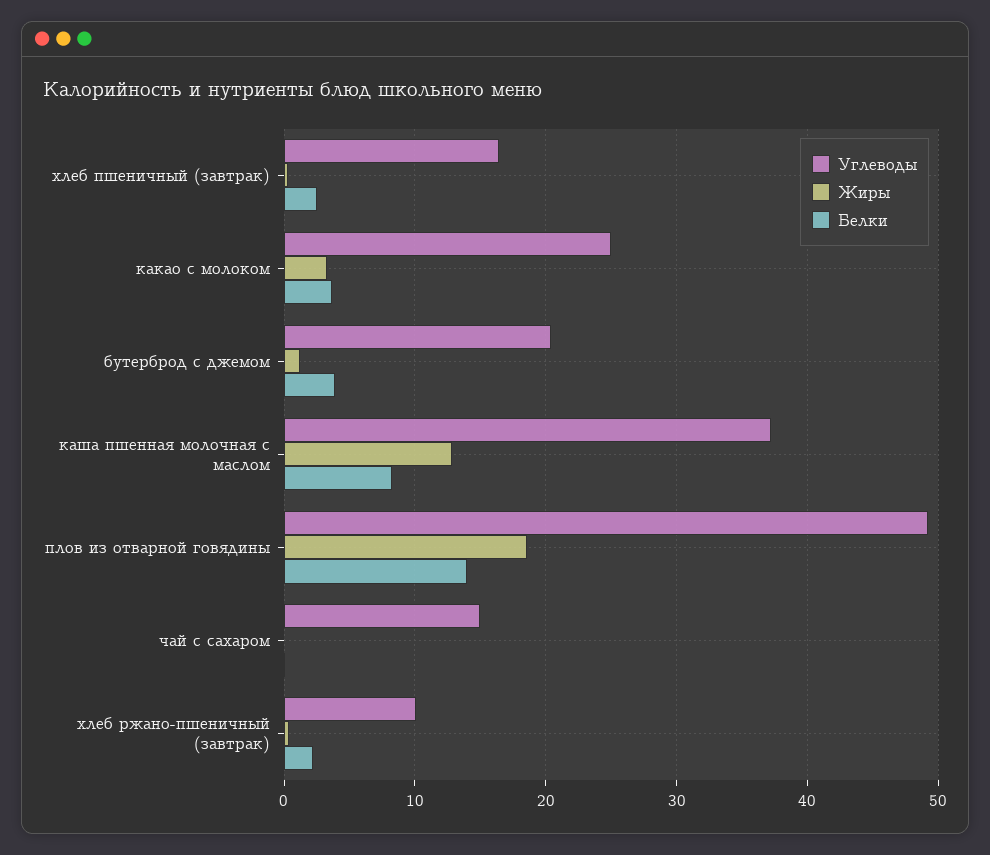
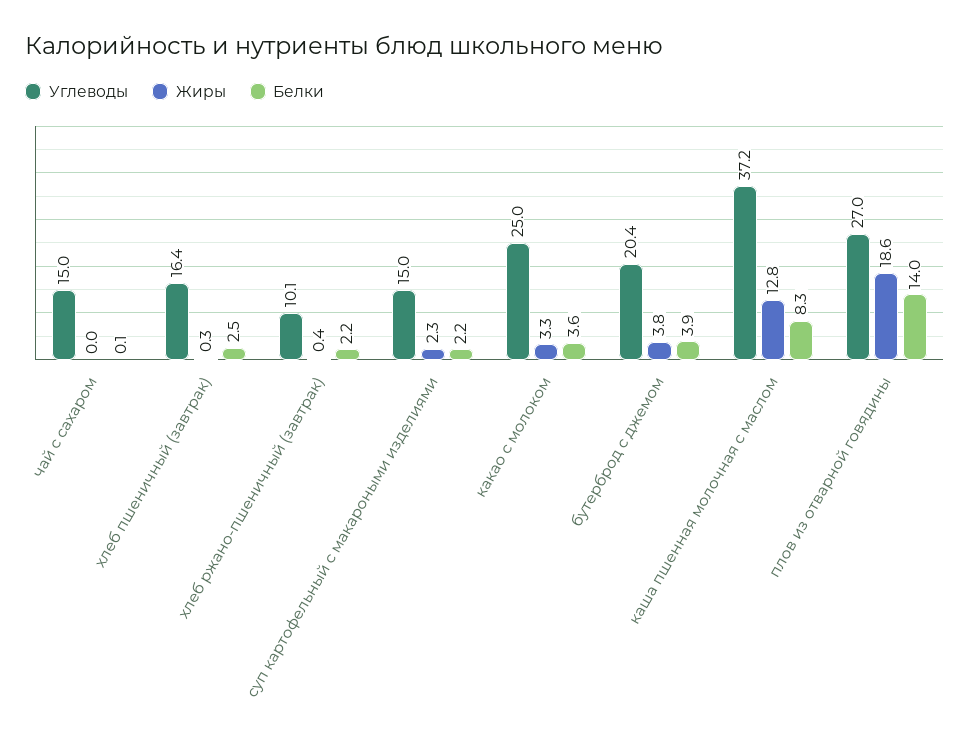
Жиры, бутерброд с джемом: 1 -> 3.8
Углеводы, плов из отварной говядины: 49 -> 27
Углеводы, суп картофельный с макароными изделиями: none -> 15
Жиры, суп картофельный с макароными изделиями: none -> 2.3
Белки, суп картофельный с макароными изделиями: none -> 2.2

